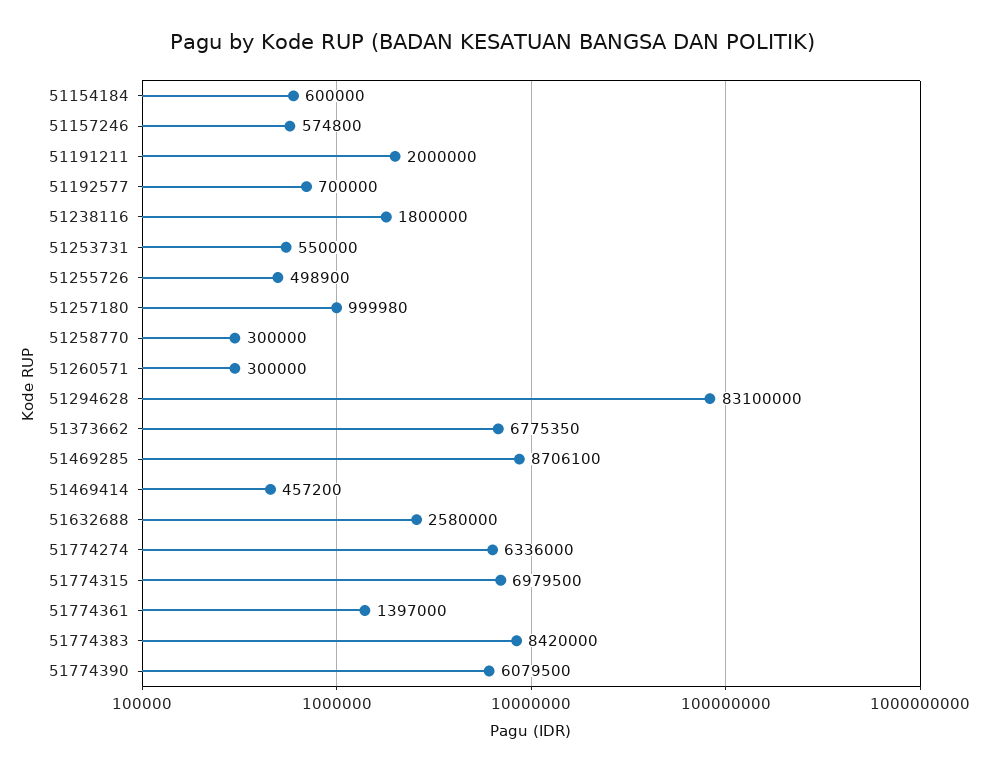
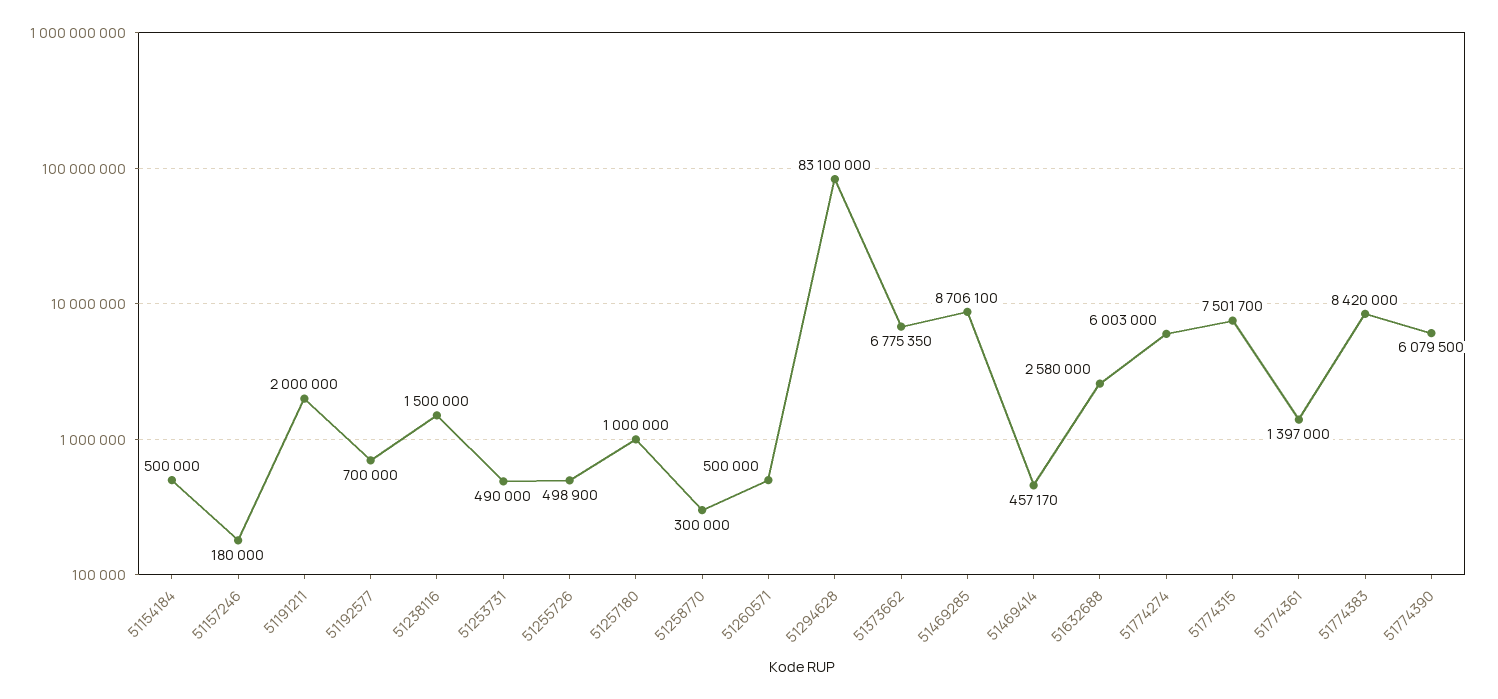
51154184: 600000 -> 500000
51157246: 574800 -> 180000
51238116: 1800000 -> 1500000
51253731: 550000 -> 490000
51257180: 999980 -> 1000000
51260571: 300000 -> 500000
51469414: 457200 -> 457170
51774274: 6336000 -> 6003000
51774315: 6979500 -> 7501700

